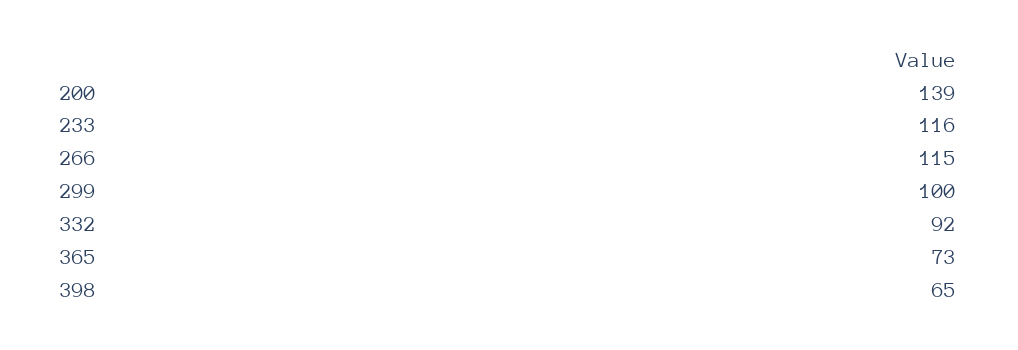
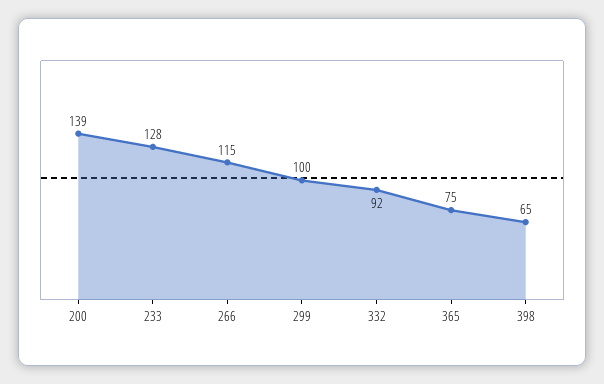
233: 116 -> 128
365: 73 -> 75

